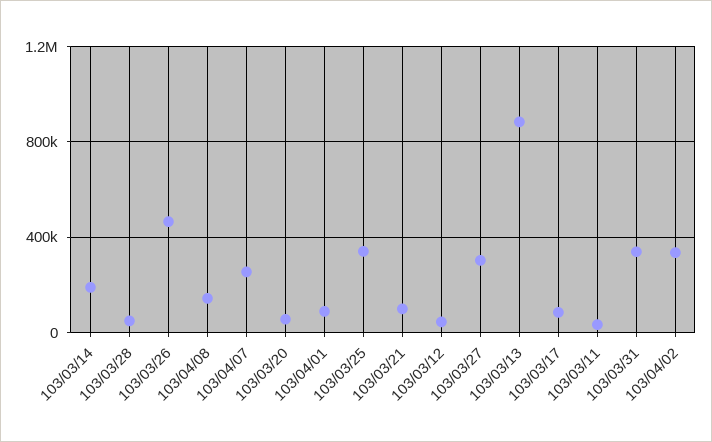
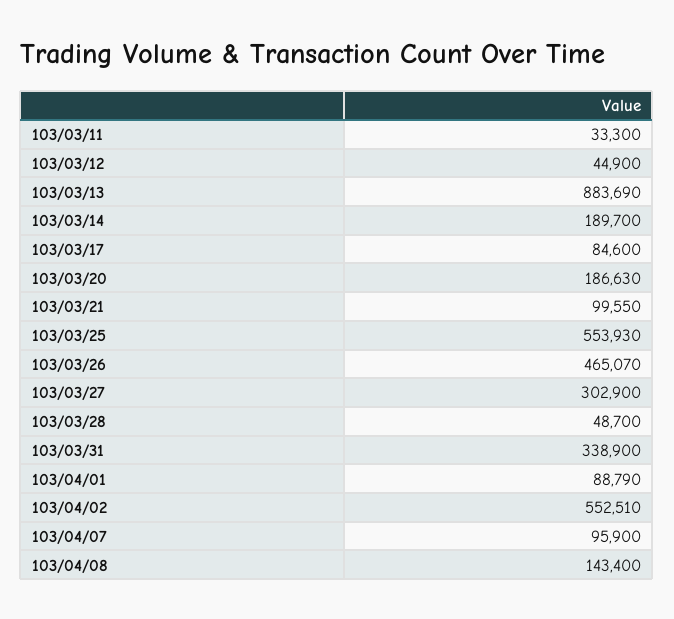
103/04/07: 250000 -> 95900
103/03/20: 50000 -> 186630
103/03/25: 350000 -> 553930
103/04/02: 350000 -> 552510

